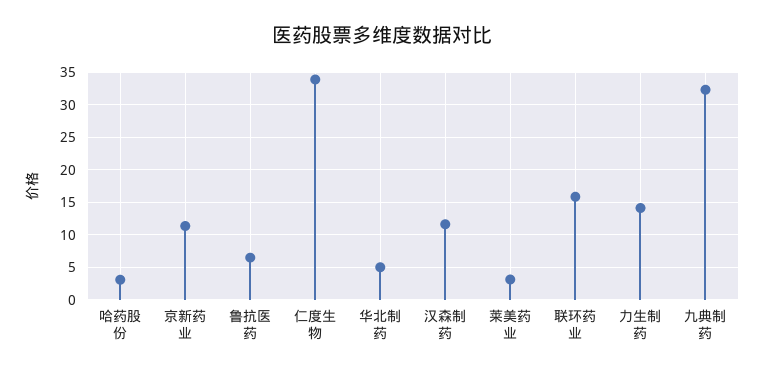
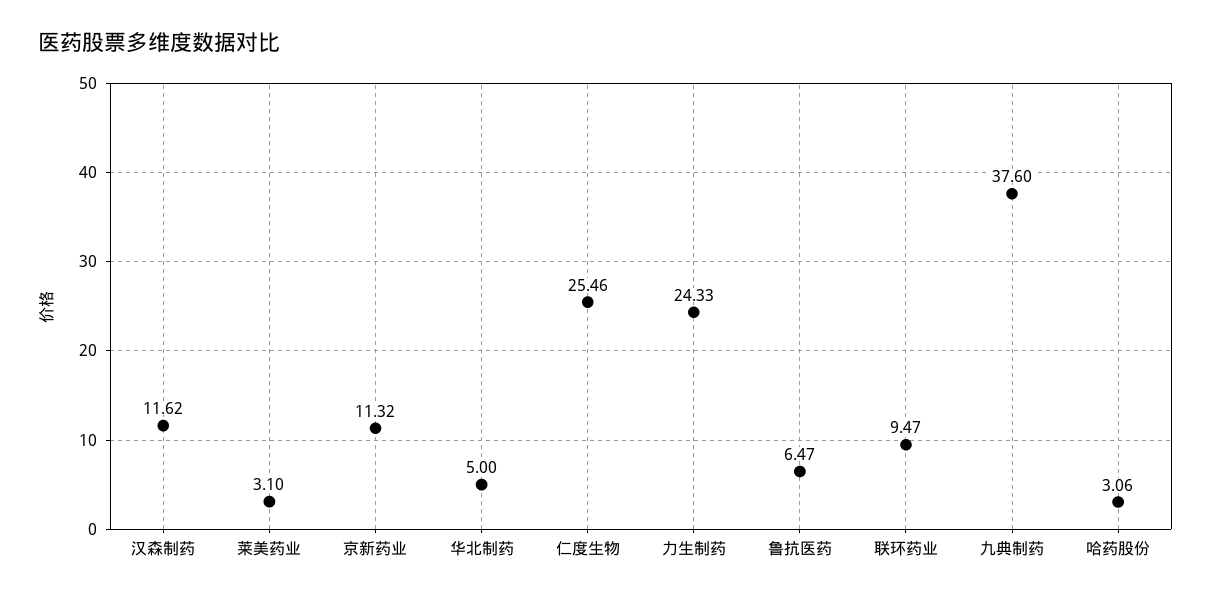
仁度生物: 34 -> 25.46
联环药业: 16 -> 9.47
力生制药: 14 -> 24.33
九典制药: 32 -> 37.6

